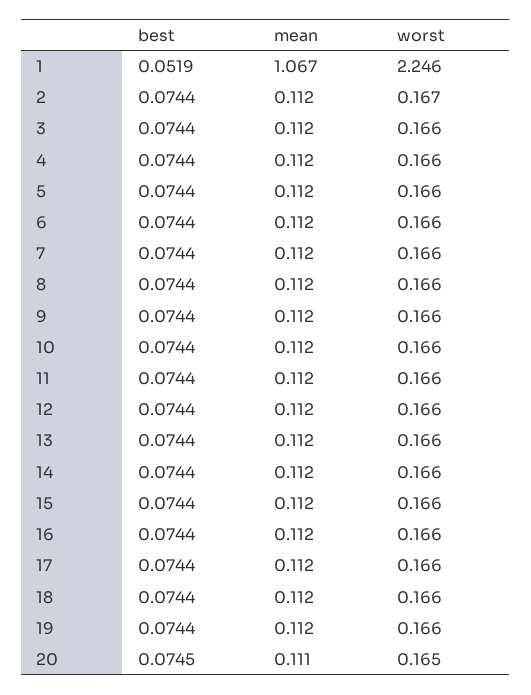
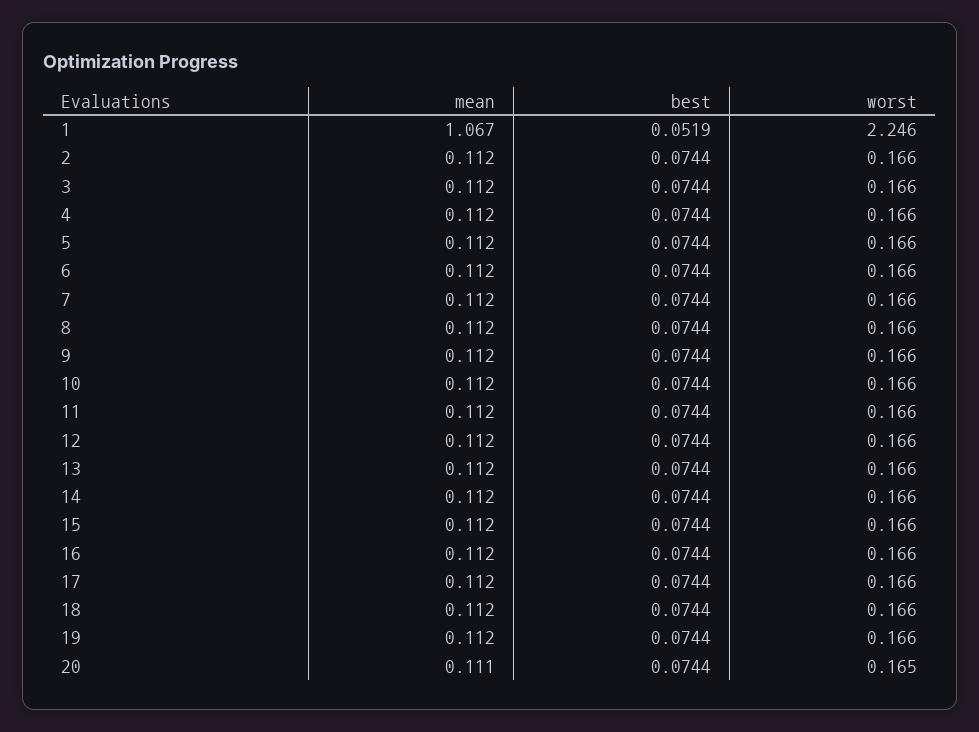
worst, 2: 0.167 -> 0.166
best, 20: 0.0745 -> 0.0744

